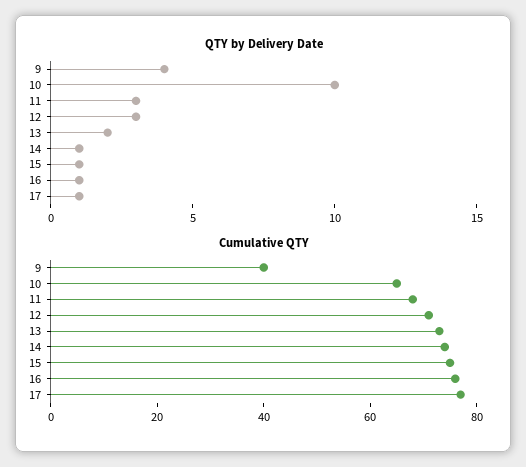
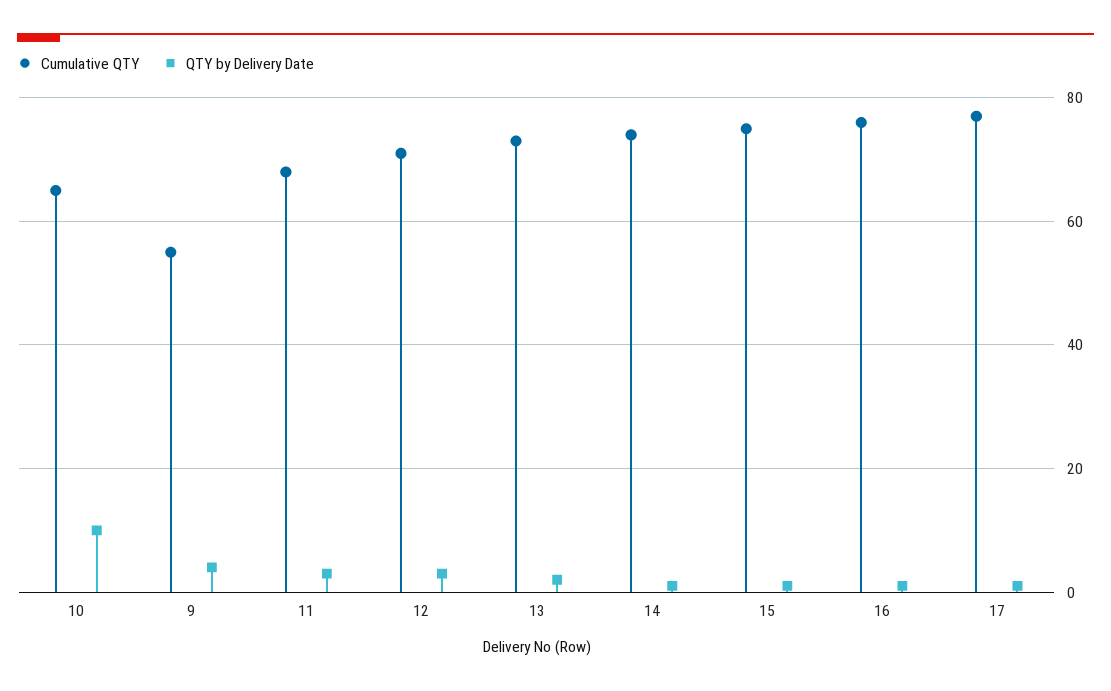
Cumulative QTY, 9: 40 -> 55

